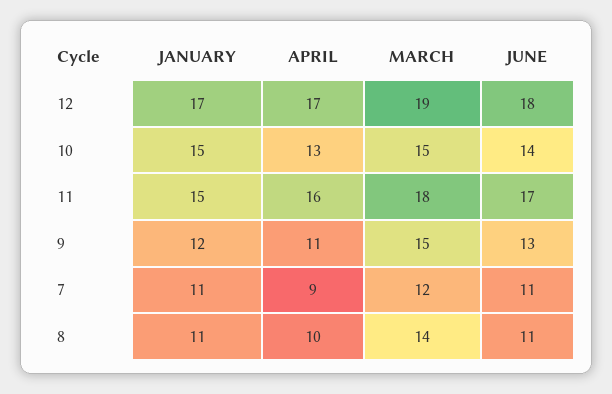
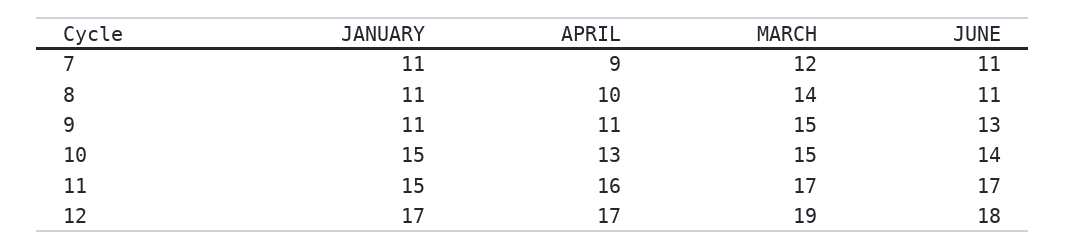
MARCH, 11: 18 -> 17
JANUARY, 9: 12 -> 11

